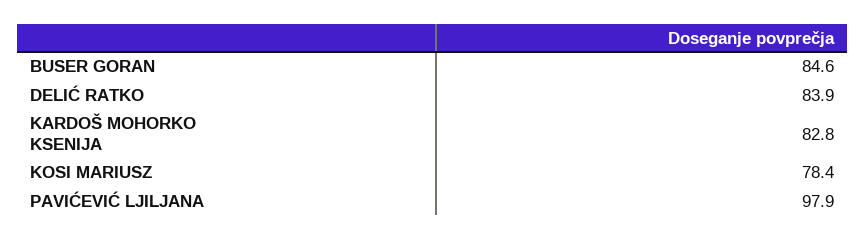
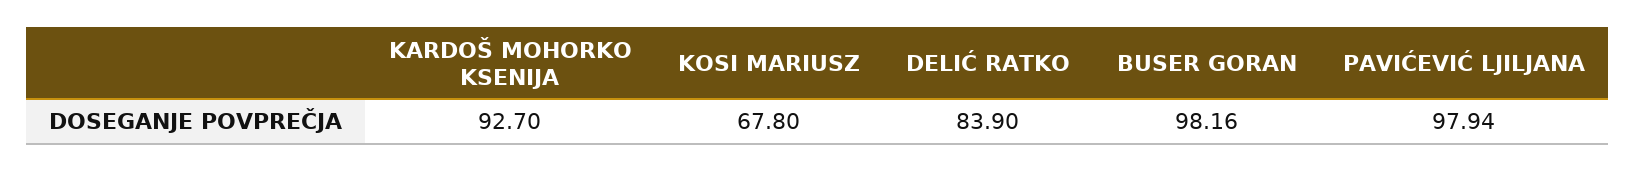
BUSER GORAN: 84.6 -> 98.16
KARDOŠ MOHORKO KSENIJA: 82.8 -> 92.7
KOSI MARIUSZ: 78.4 -> 67.8

